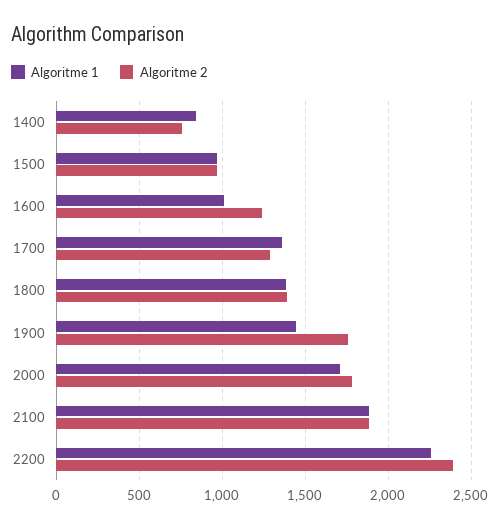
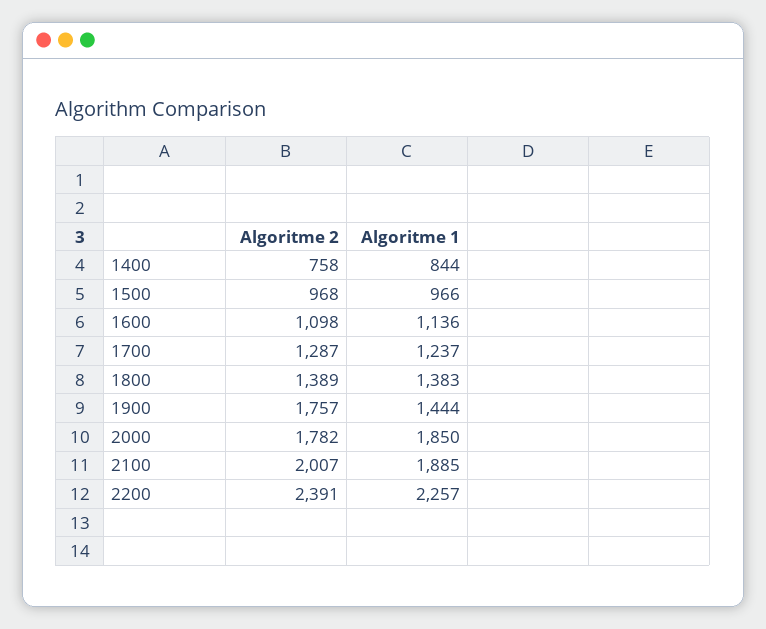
Algoritme 1, 1600: 1000 -> 1136
Algoritme 2, 1600: 1250 -> 1098
Algoritme 1, 1700: 1350 -> 1237
Algoritme 1, 2000: 1700 -> 1850
Algoritme 2, 2100: 1900 -> 2007

